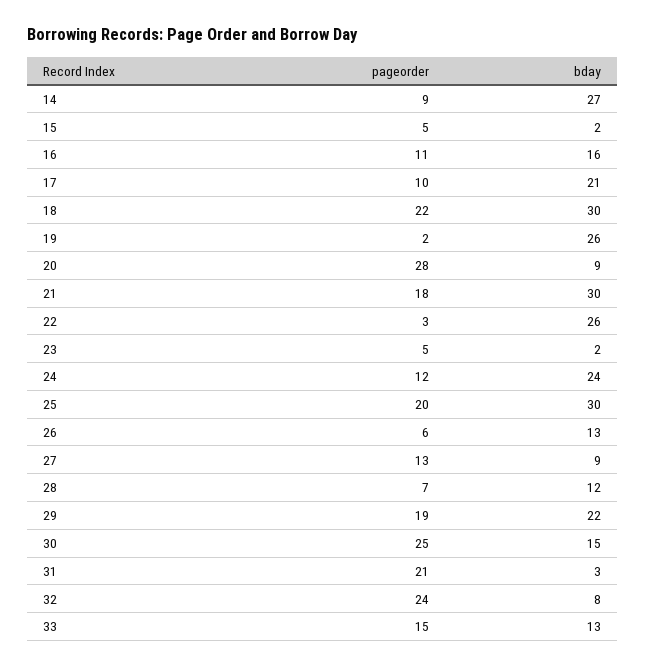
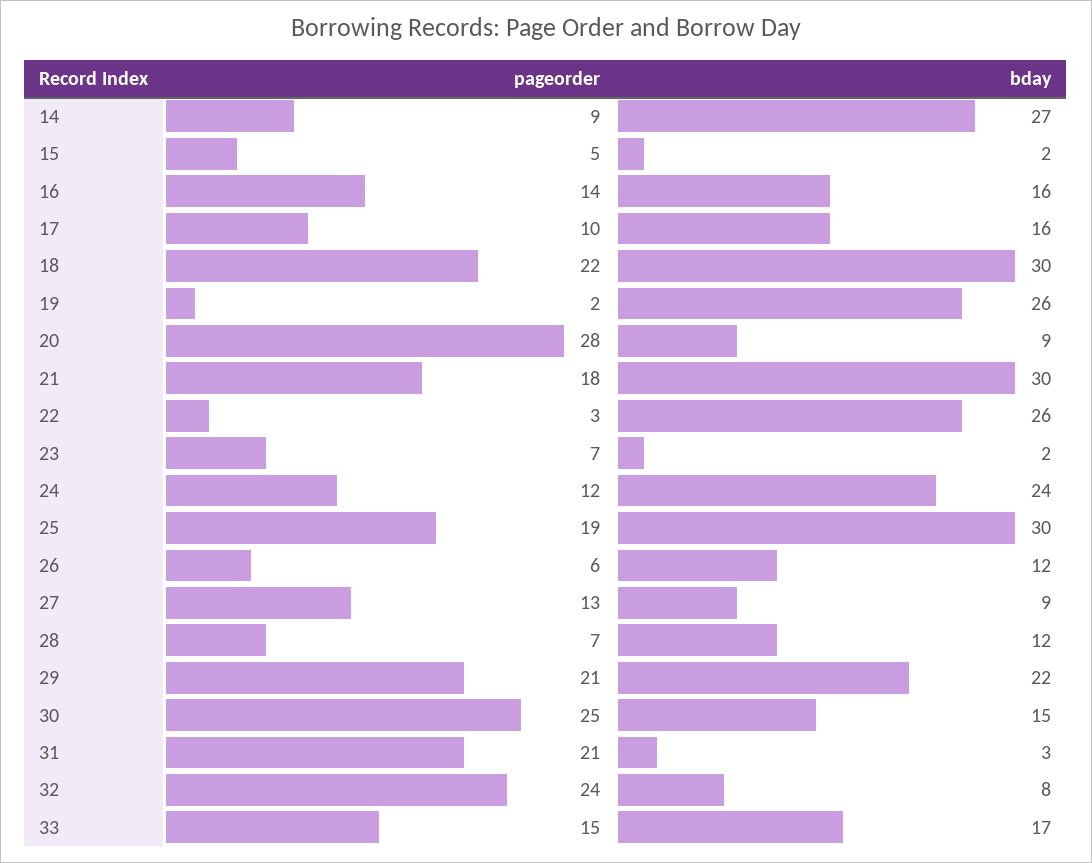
pageorder, 16: 11 -> 14
bday, 17: 21 -> 16
pageorder, 23: 5 -> 7
pageorder, 25: 20 -> 19
bday, 26: 13 -> 12
pageorder, 29: 19 -> 21
bday, 33: 13 -> 17

